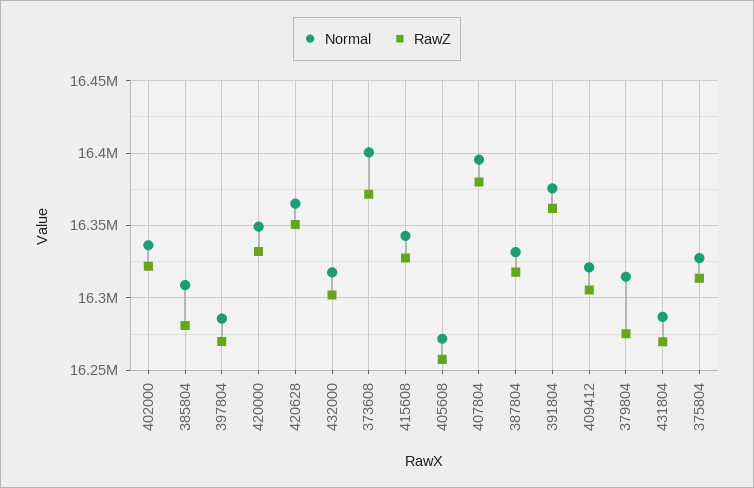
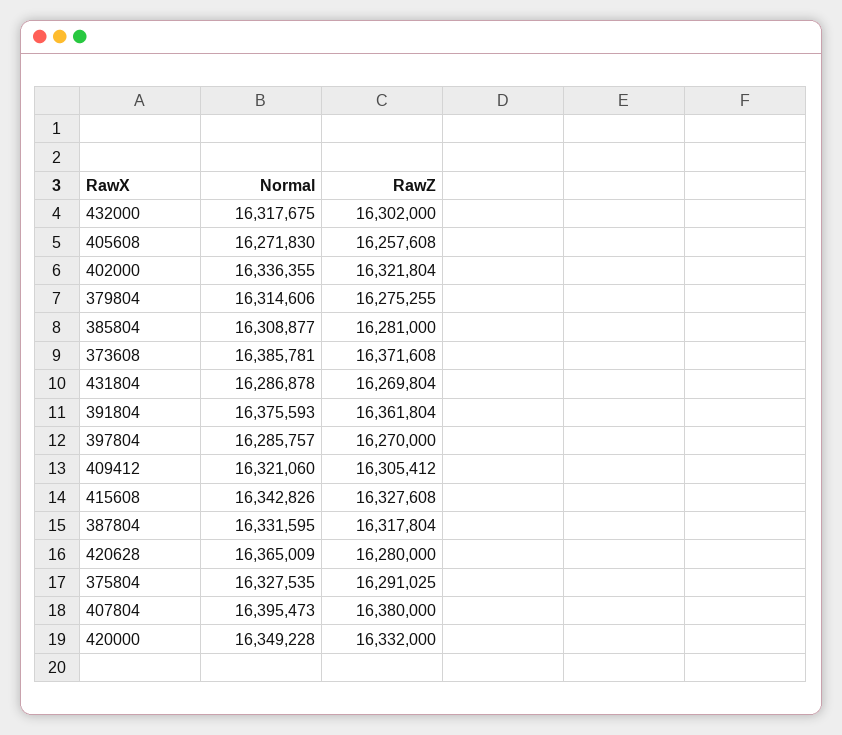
RawZ, 420628: 16350000 -> 16280000
Normal, 373608: 16400000 -> 16385781
RawZ, 375804: 16315000 -> 16291025

